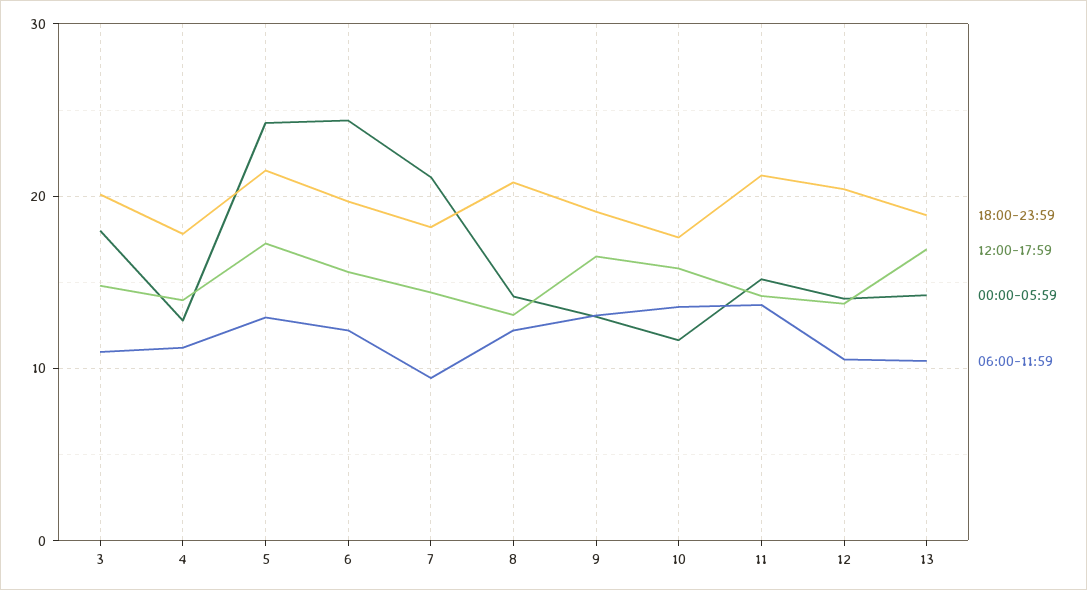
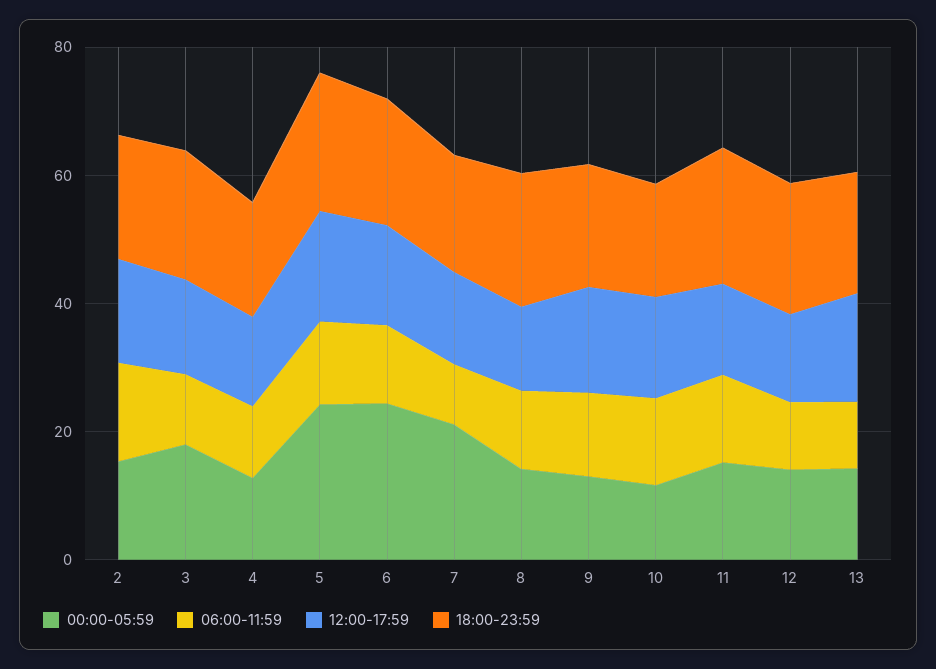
00:00-05:59, 2: none -> 15
06:00-11:59, 2: none -> 15
12:00-17:59, 2: none -> 15
18:00-23:59, 2: none -> 20

